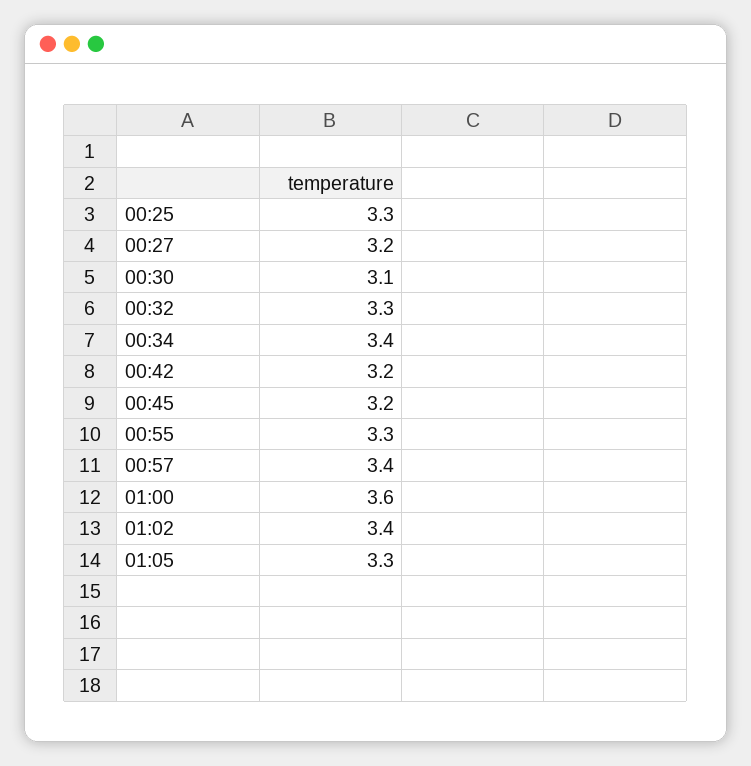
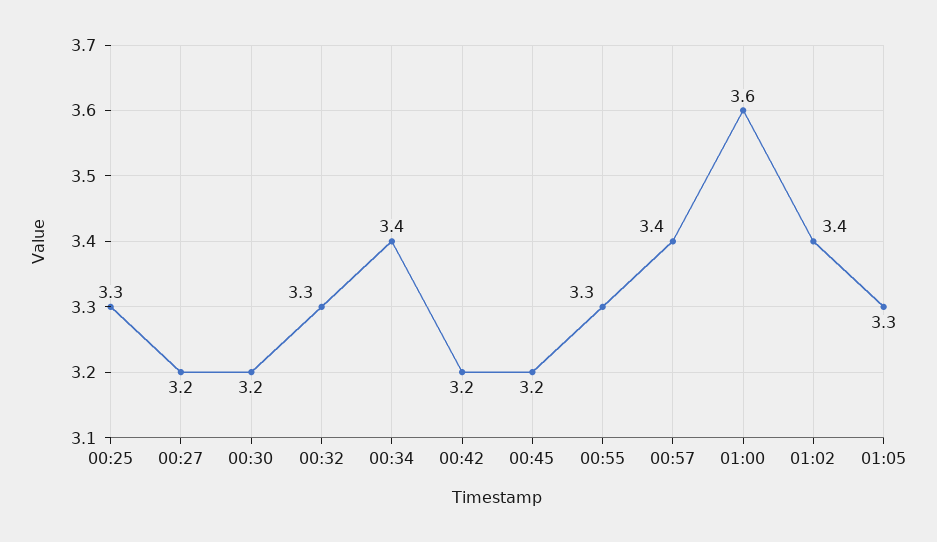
00:30: 3.1 -> 3.2

